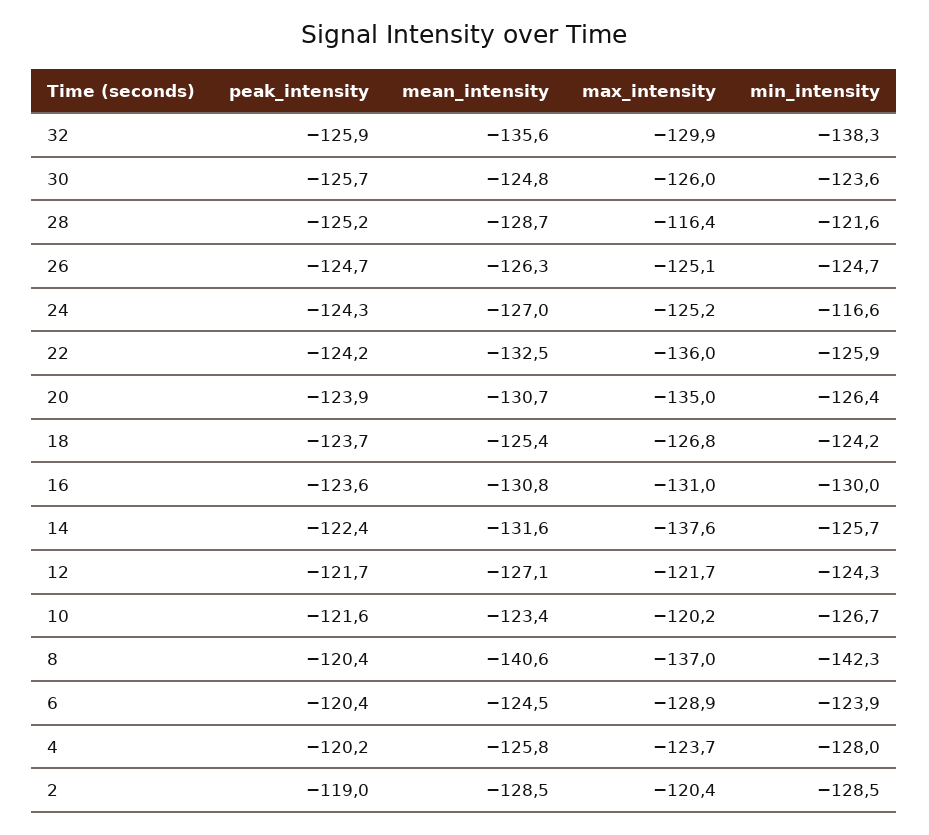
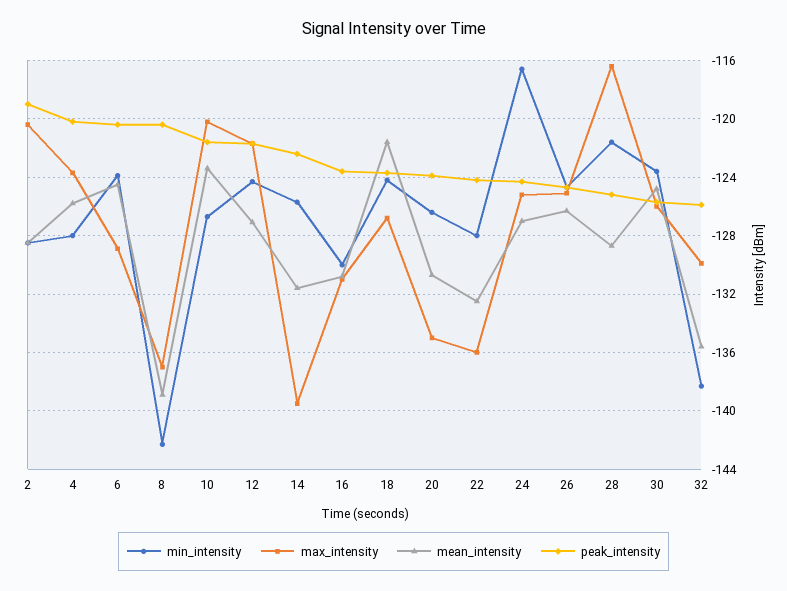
min_intensity, 22: -125.9 -> -128
mean_intensity, 18: -125.4 -> -121.5
max_intensity, 14: -137.6 -> -139.5
mean_intensity, 8: -140.6 -> -139

